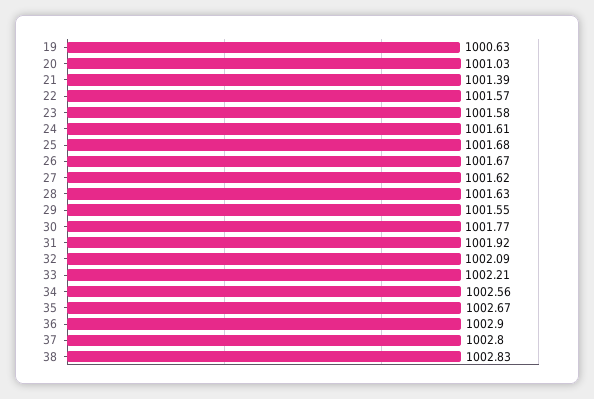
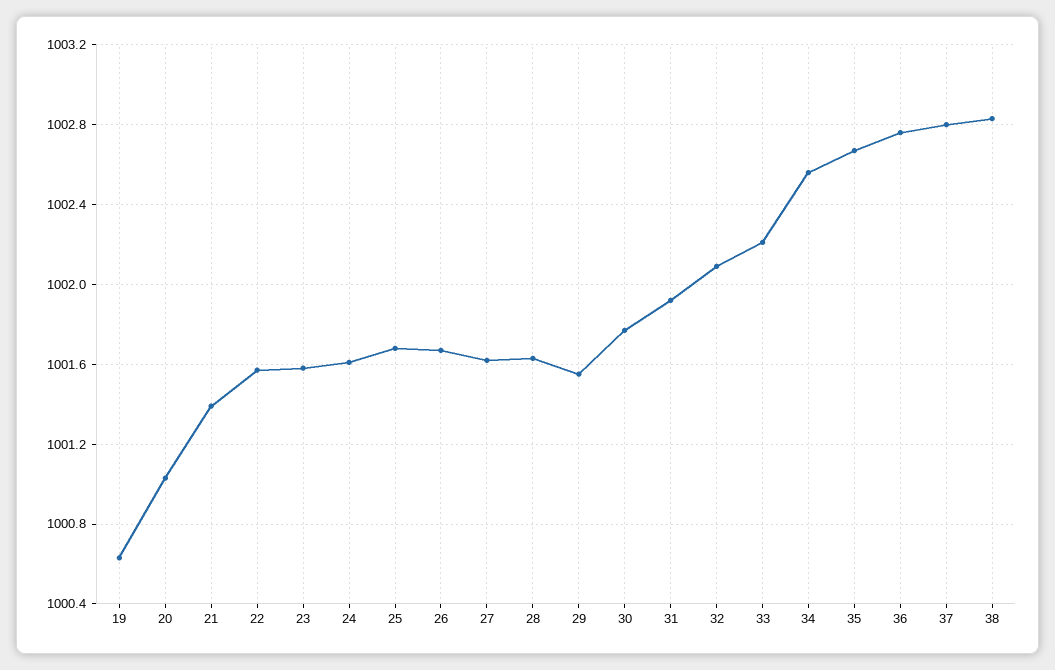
36: 1002.9 -> 1002.75

